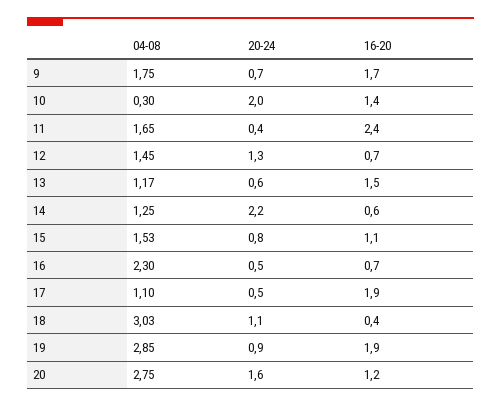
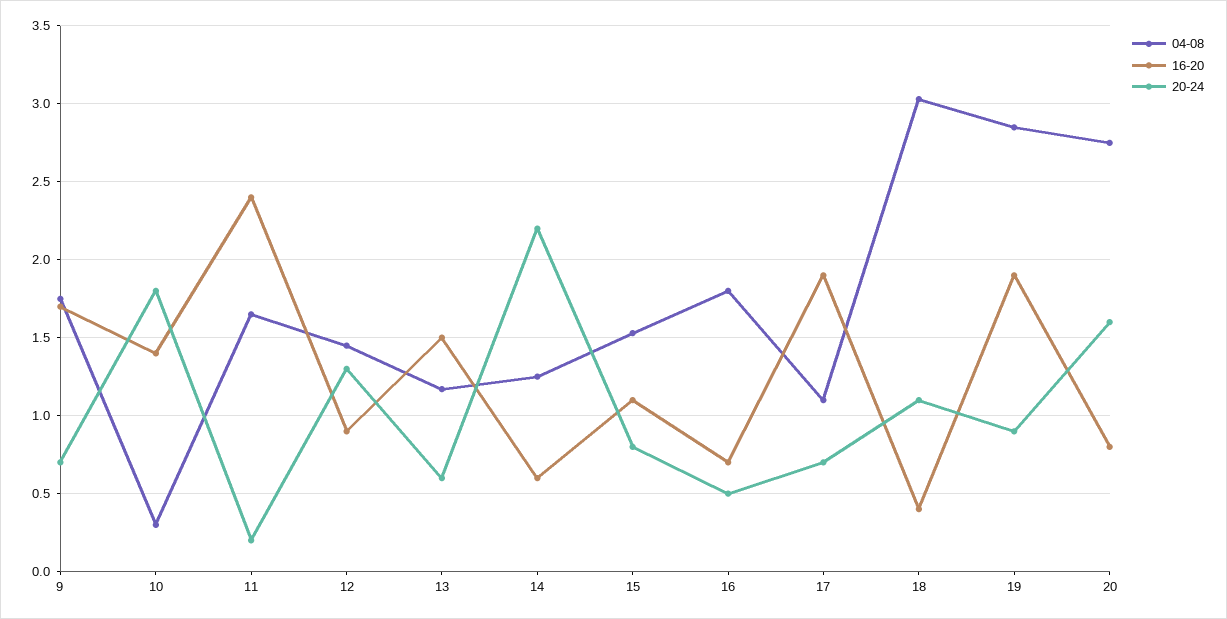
20-24, 10: 2 -> 1.8
20-24, 11: 0.4 -> 0.2
16-20, 12: 0.7 -> 0.9
04-08, 16: 2.3 -> 1.8
20-24, 17: 0.5 -> 0.7
16-20, 20: 1.2 -> 0.8

